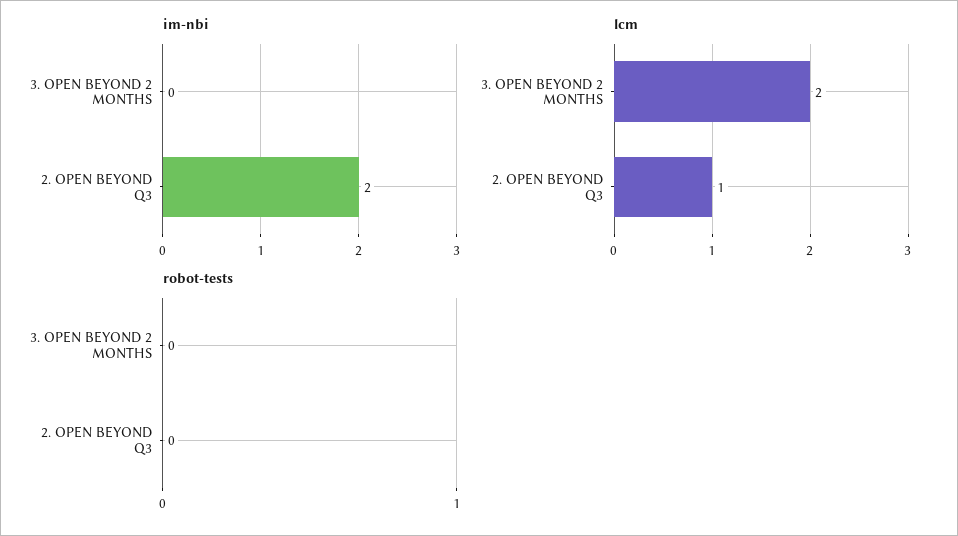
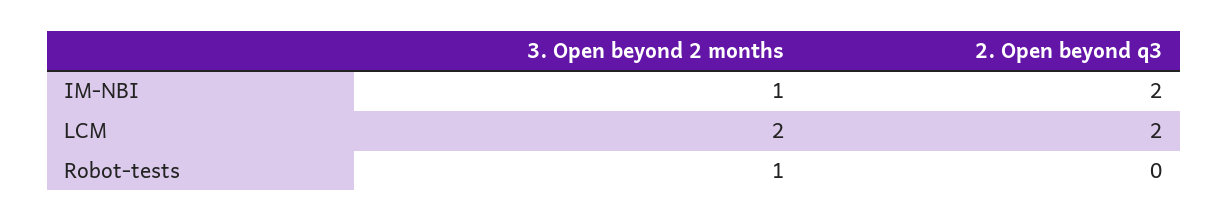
im-nbi, 3. OPEN BEYOND 2 MONTHS: 0 -> 1
lcm, 2. OPEN BEYOND Q3: 1 -> 2
robot-tests, 3. OPEN BEYOND 2 MONTHS: 0 -> 1

